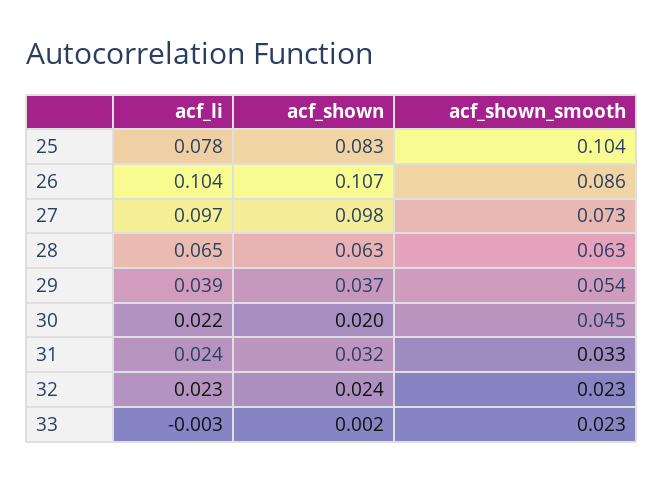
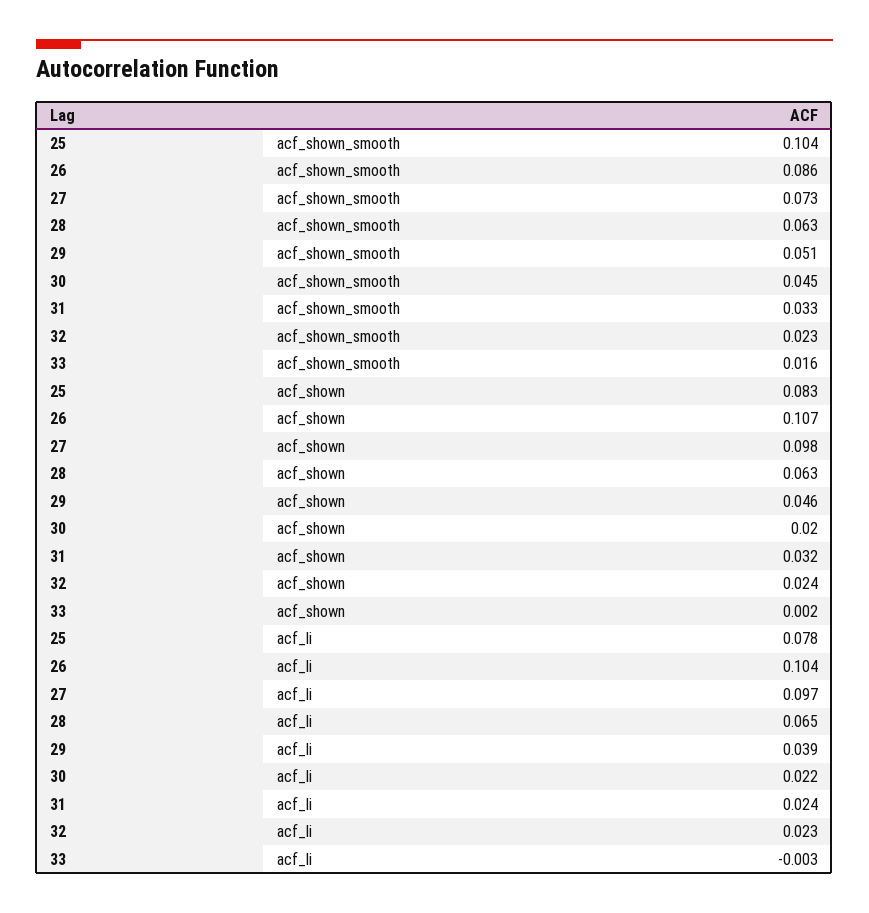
acf_shown, 29: 0.037 -> 0.046
acf_shown_smooth, 29: 0.054 -> 0.051
acf_shown_smooth, 33: 0.023 -> 0.016

